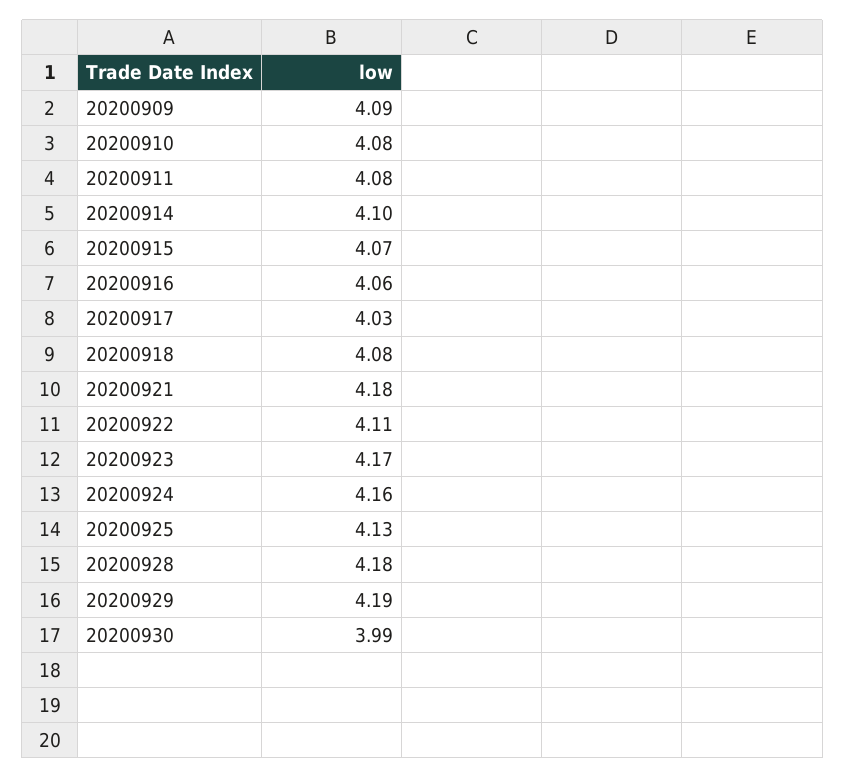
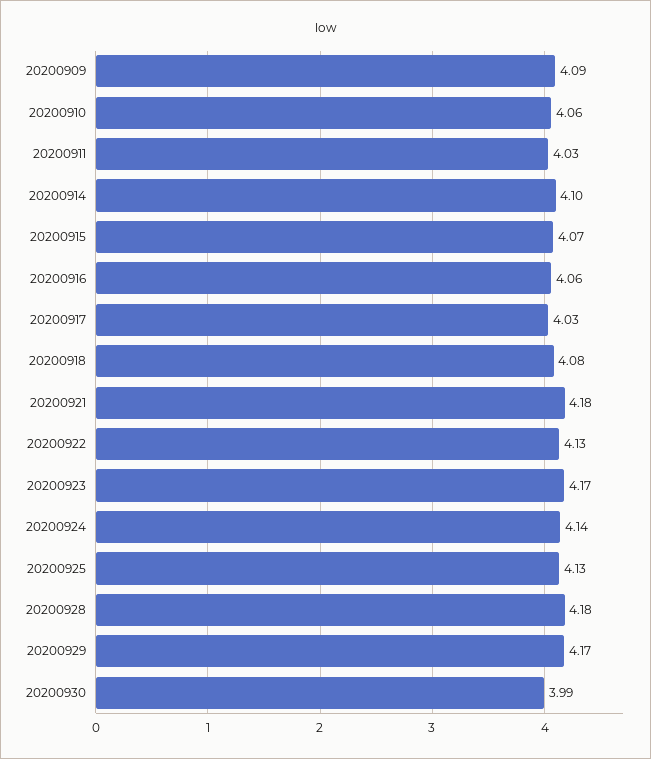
20200910: 4.08 -> 4.06
20200911: 4.08 -> 4.03
20200922: 4.11 -> 4.13
20200924: 4.16 -> 4.14
20200929: 4.19 -> 4.17

